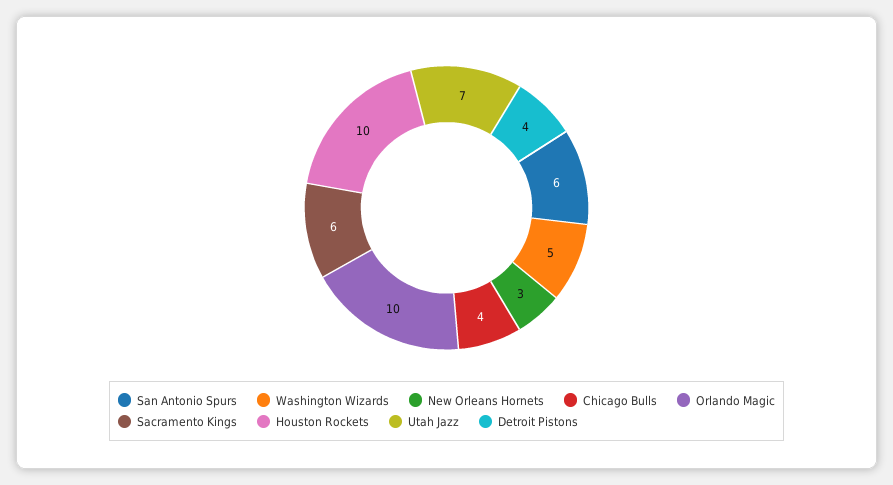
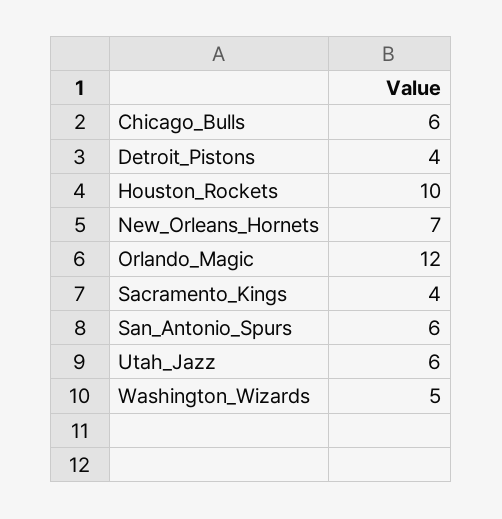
New Orleans Hornets: 3 -> 7
Chicago Bulls: 4 -> 6
Orlando Magic: 10 -> 12
Sacramento Kings: 6 -> 4
Utah Jazz: 7 -> 6

